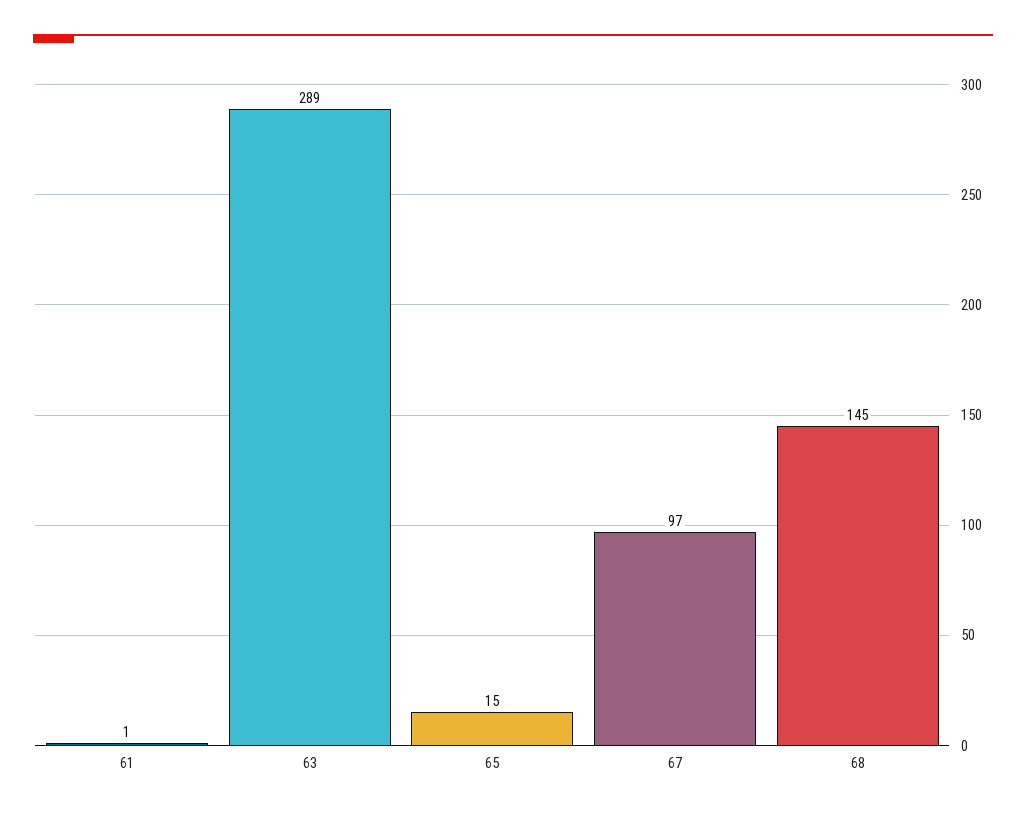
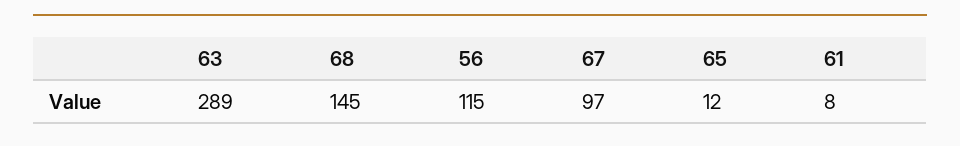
61: 1 -> 8
65: 15 -> 12
56: none -> 115

